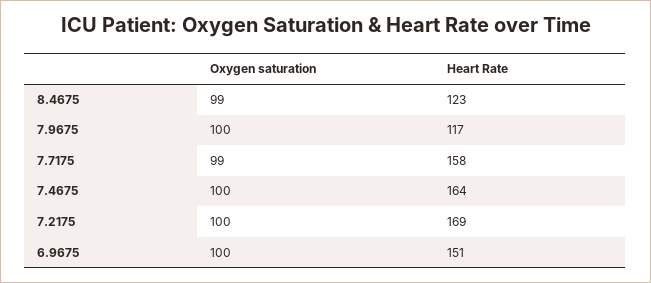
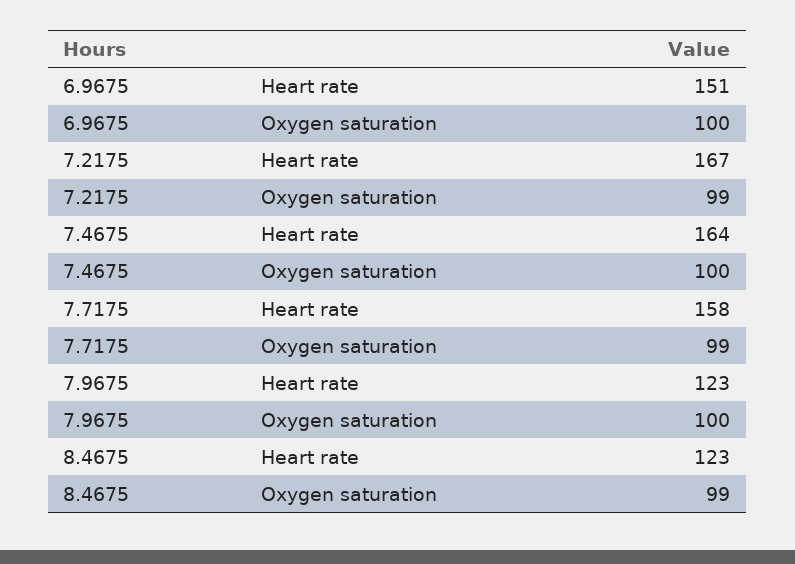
Heart Rate, 7.9675: 117 -> 123
Oxygen saturation, 7.2175: 100 -> 99
Heart Rate, 7.2175: 169 -> 167

